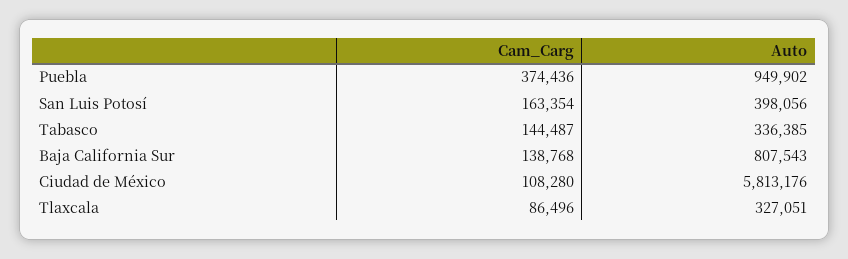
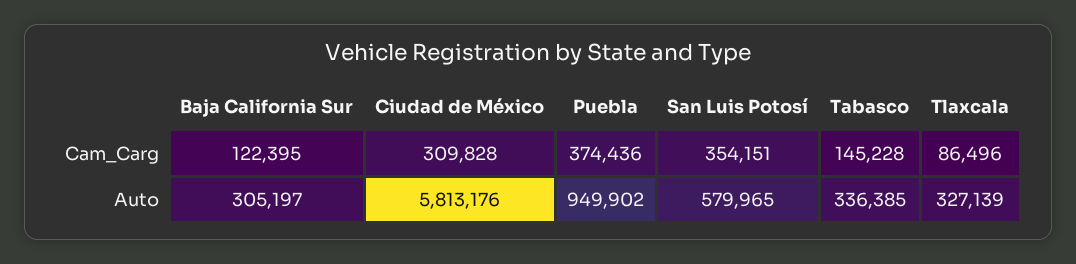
Cam_Carg, San Luis Potosí: 163354 -> 354151
Auto, San Luis Potosí: 398056 -> 579965
Cam_Carg, Tabasco: 144487 -> 145228
Cam_Carg, Baja California Sur: 138768 -> 122395
Auto, Baja California Sur: 807543 -> 305197
Cam_Carg, Ciudad de México: 108280 -> 309828
Auto, Tlaxcala: 327051 -> 327139

